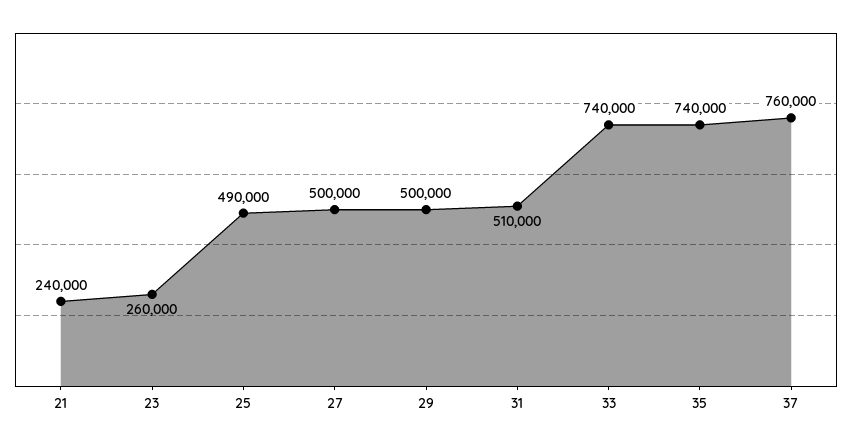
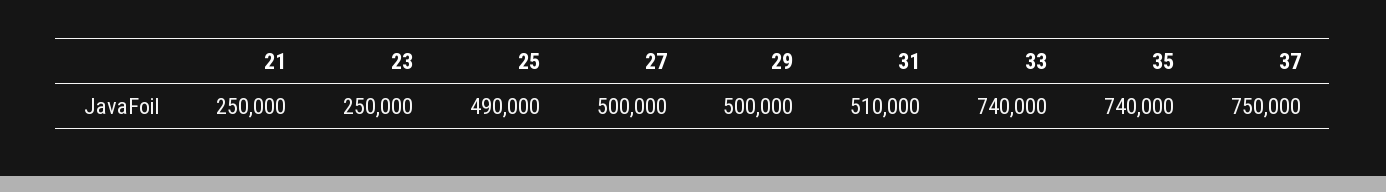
21: 240000 -> 250000
23: 260000 -> 250000
37: 760000 -> 750000

